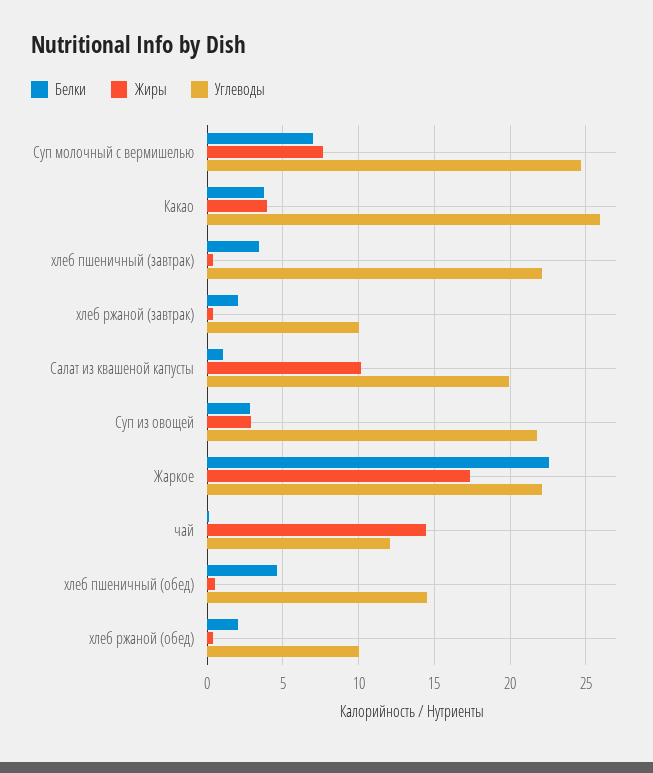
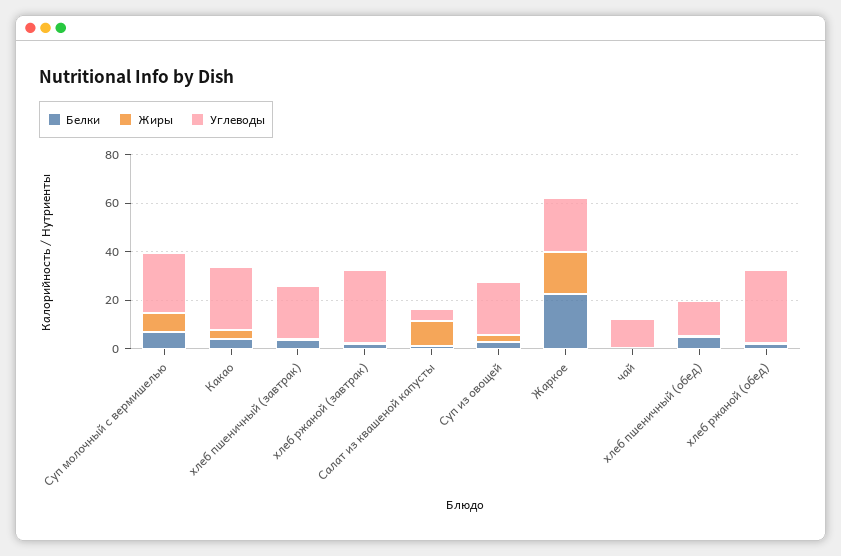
Углеводы, хлеб ржаной (завтрак): 10 -> 30
Углеводы, Салат из квашеной капусты: 20 -> 5
Жиры, чай: 14.5 -> 0
Углеводы, хлеб ржаной (обед): 10 -> 30

